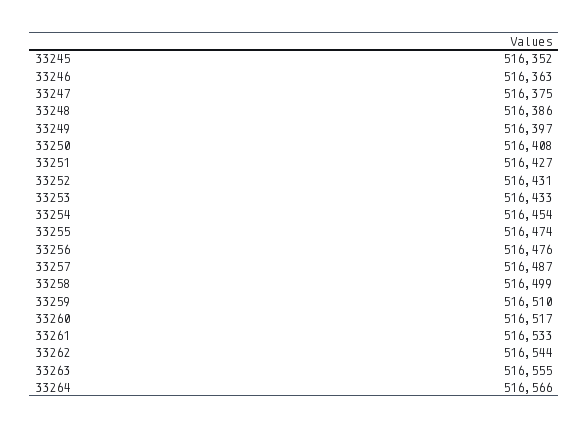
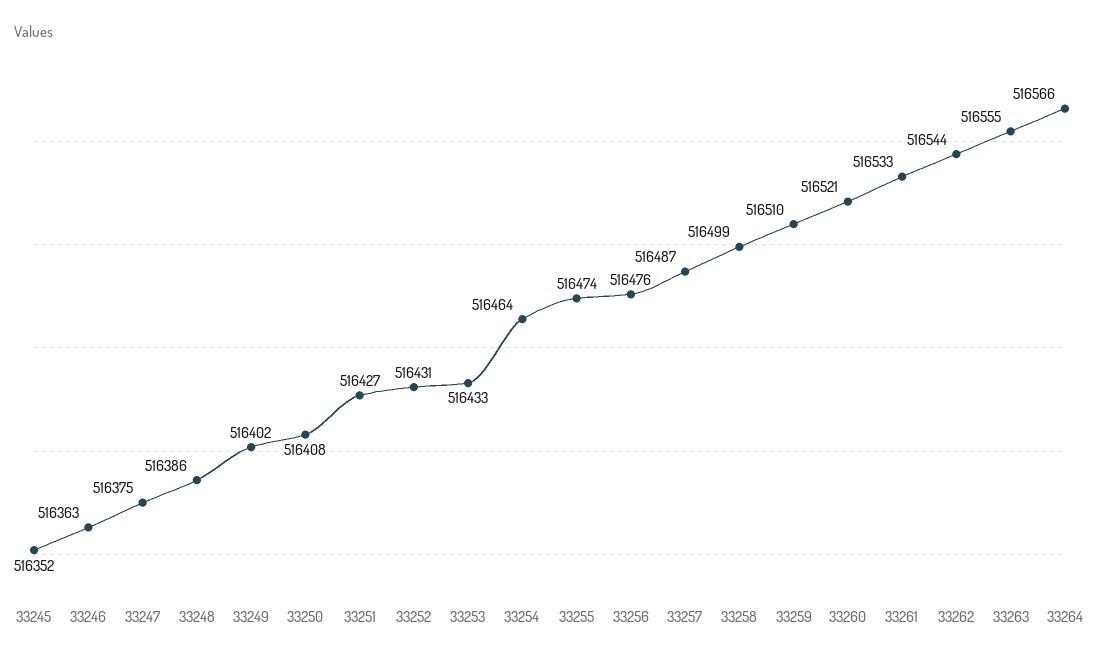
33249: 516397 -> 516402
33254: 516454 -> 516464
33260: 516517 -> 516521

